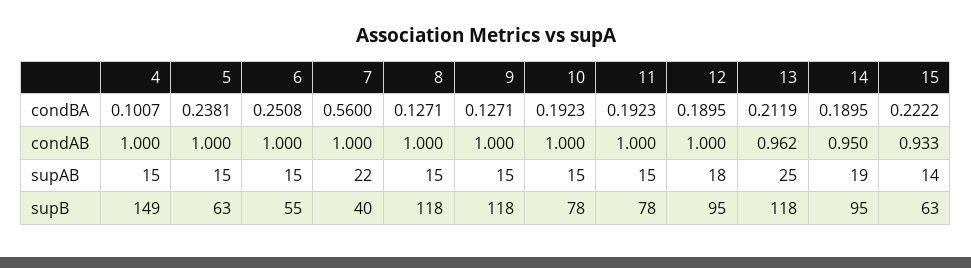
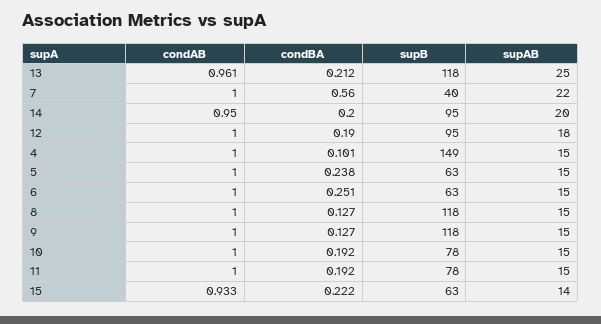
14, condBA: 0.1895 -> 0.2
13, condAB: 0.962 -> 0.961
14, supAB: 19 -> 20
6, supB: 55 -> 63

